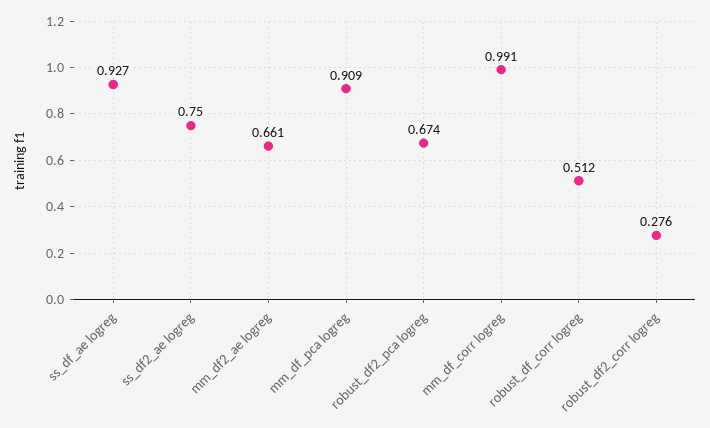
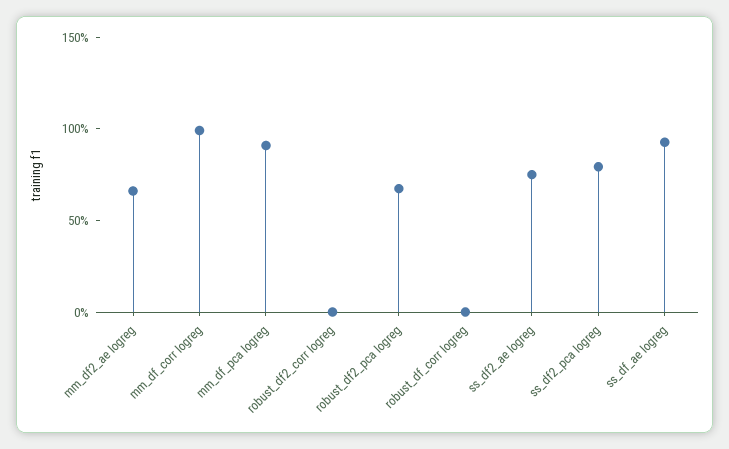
robust_df_corr logreg: 0.512 -> 0
robust_df2_corr logreg: 0.276 -> 0
ss_df2_pca logreg: none -> 0.8

